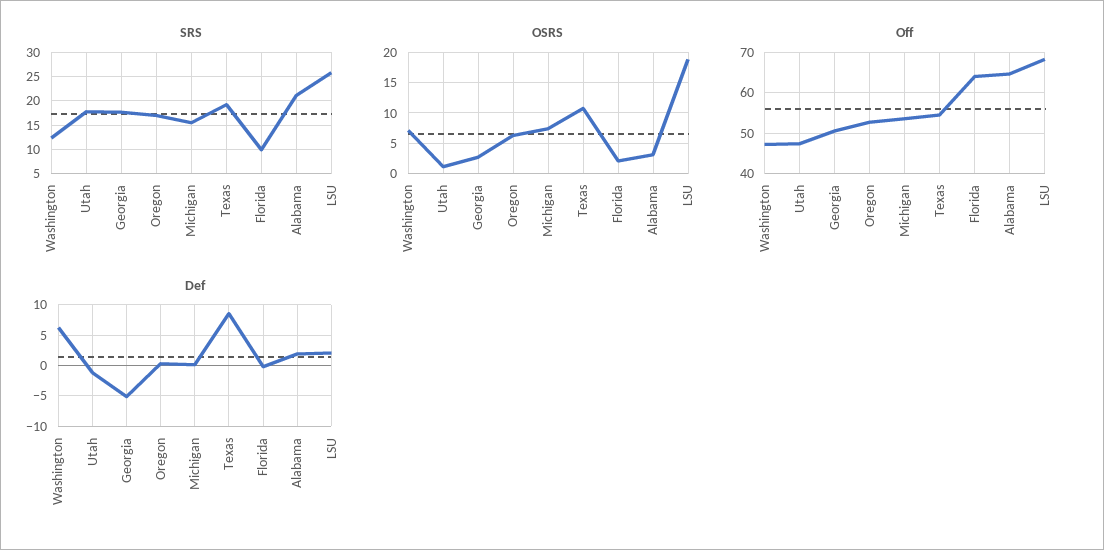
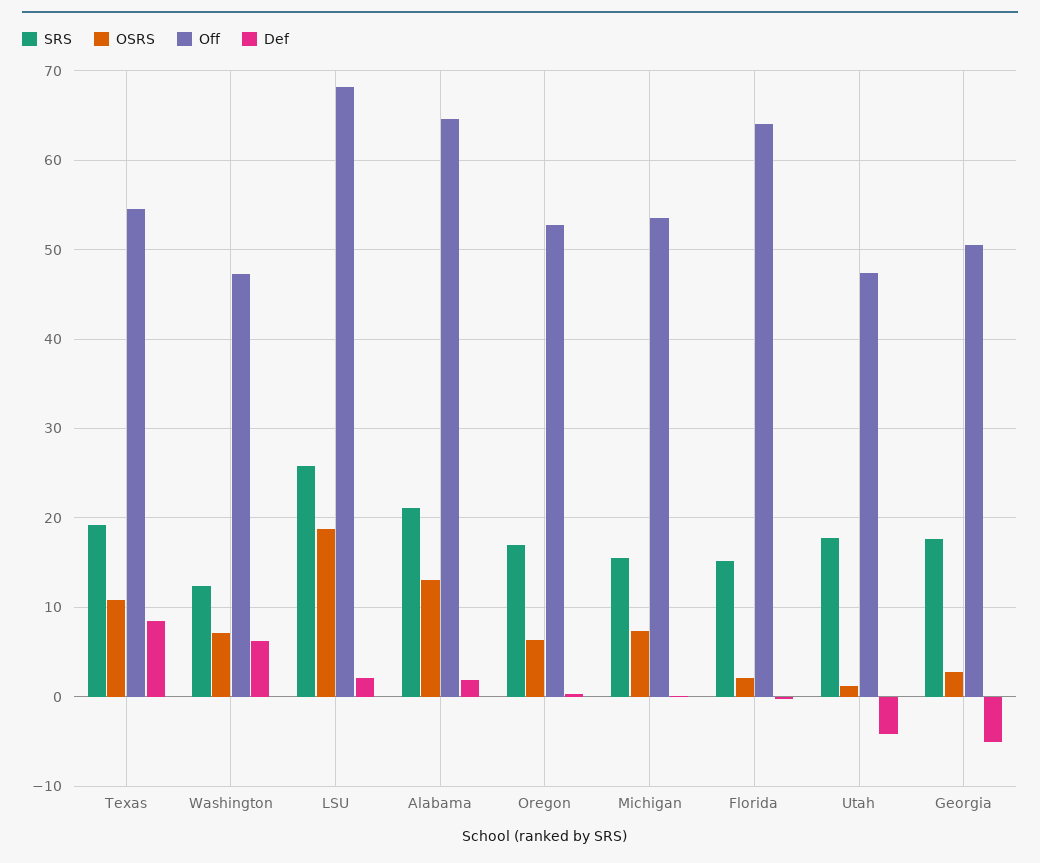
SRS, Florida: 10 -> 15
OSRS, Alabama: 3 -> 13
Def, Utah: -1 -> -4

